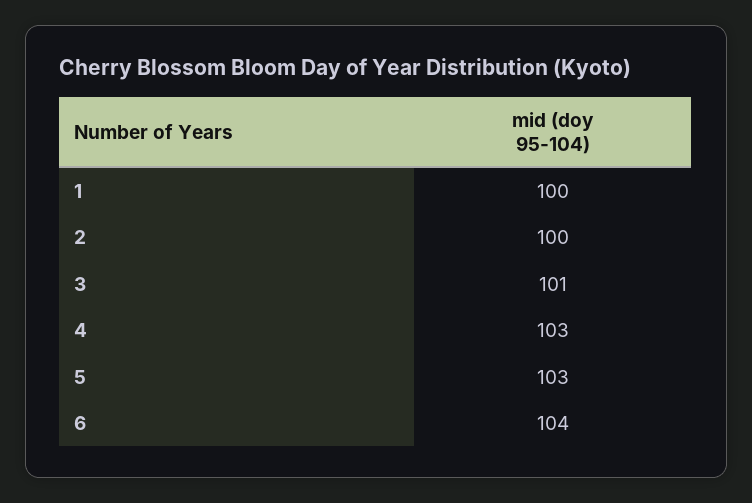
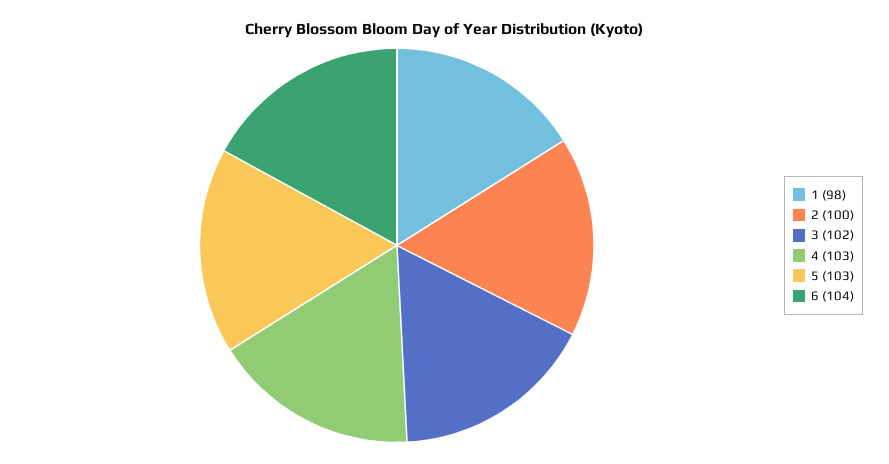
1: 100 -> 98
3: 101 -> 102

